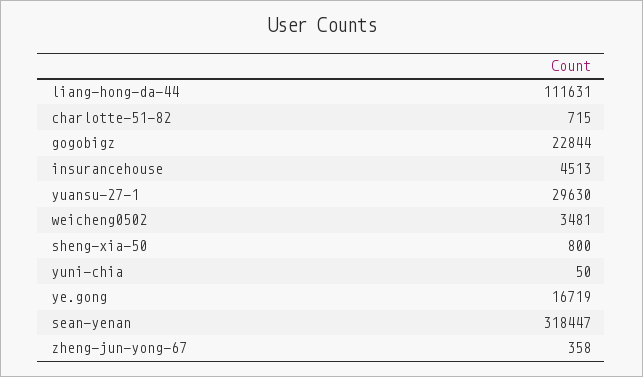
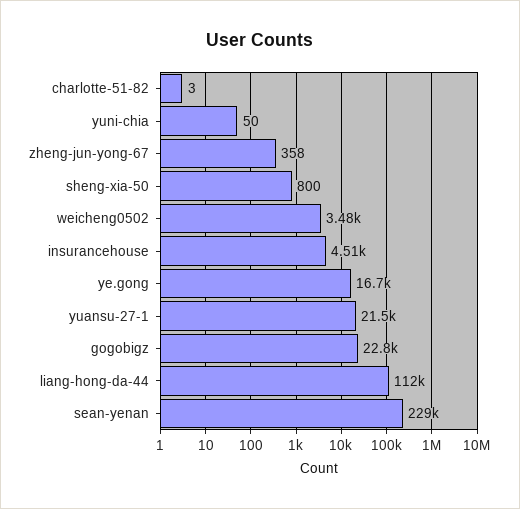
charlotte-51-82: 715 -> 3
yuansu-27-1: 29630 -> 21500
sean-yenan: 318447 -> 229000

